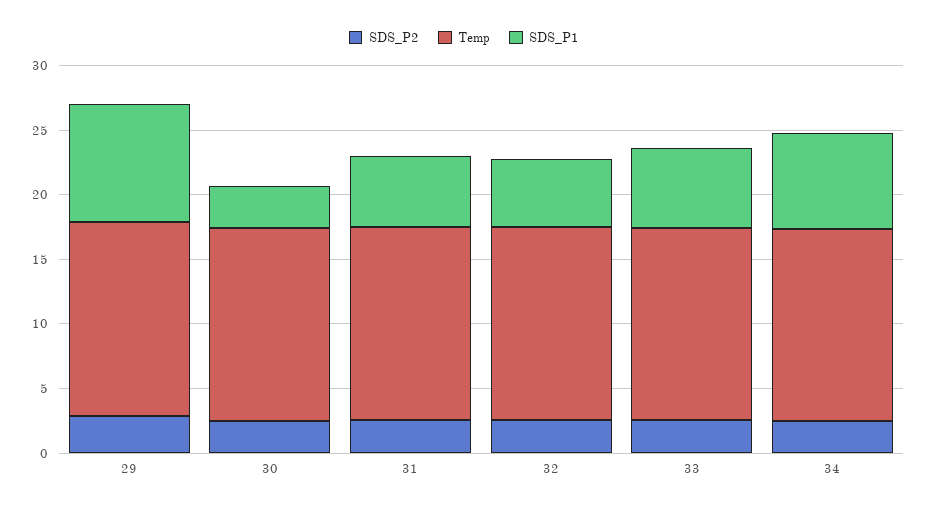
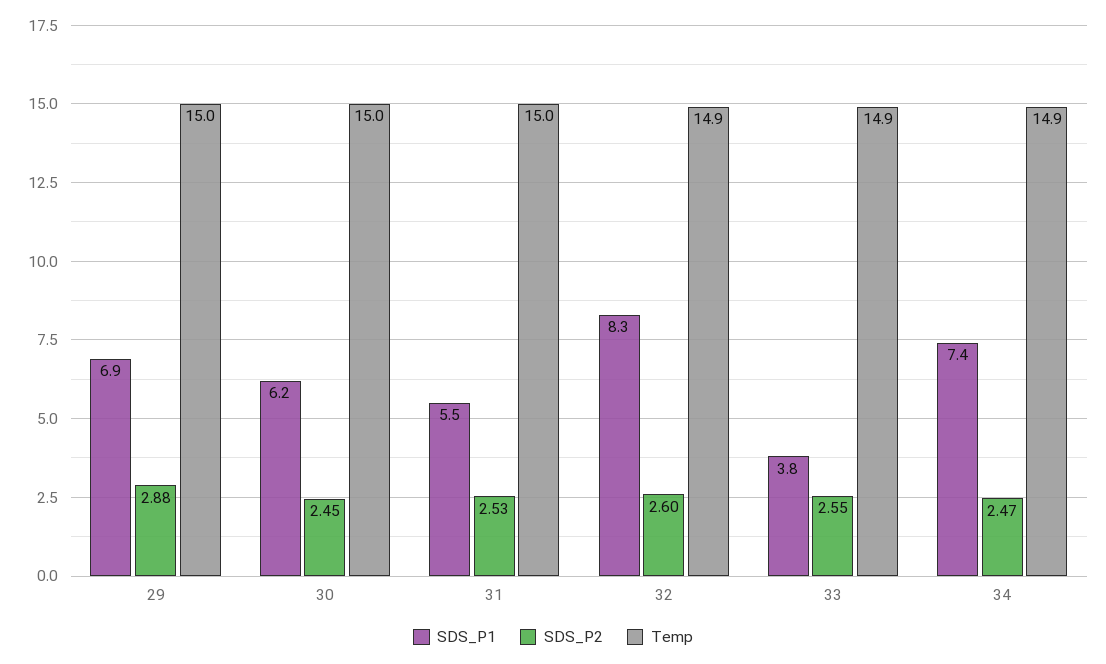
SDS_P1, 29: 9 -> 6.9
SDS_P1, 30: 3 -> 6.2
SDS_P1, 32: 5 -> 8.3
SDS_P1, 33: 6 -> 3.8

